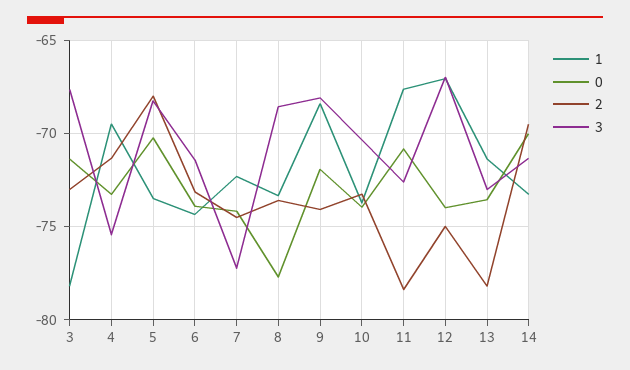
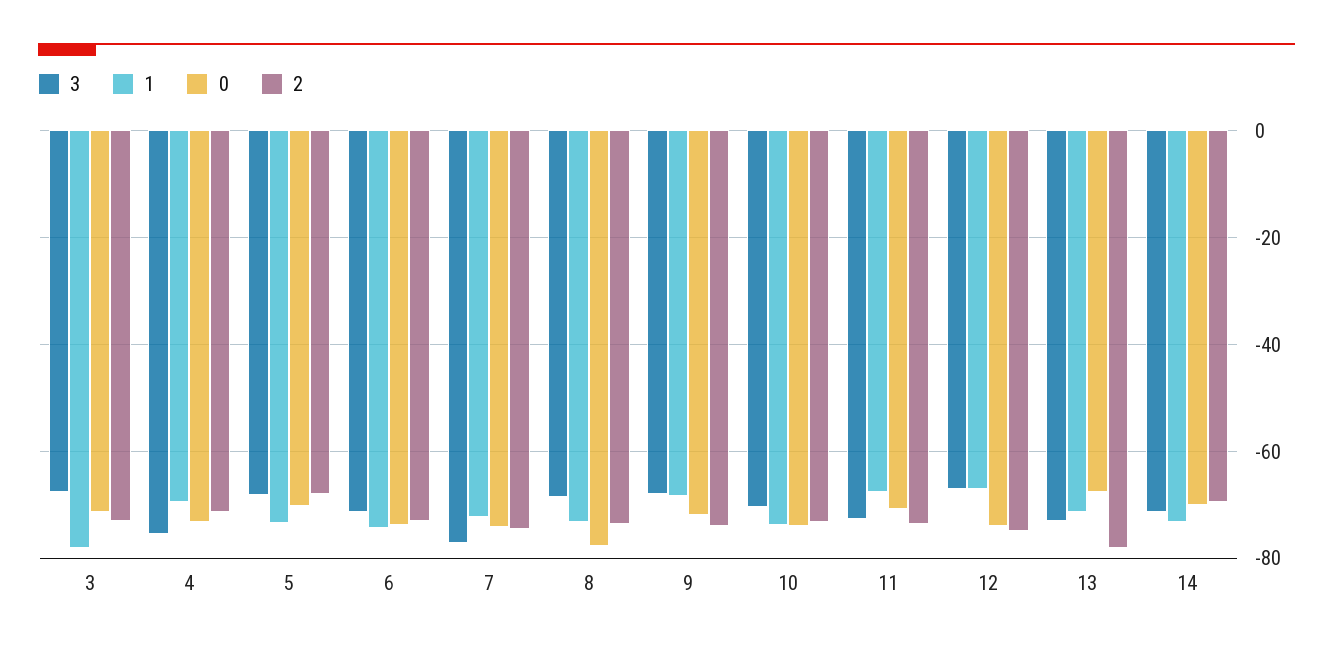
2, 11: -78.5 -> -74
0, 13: -73.5 -> -68

